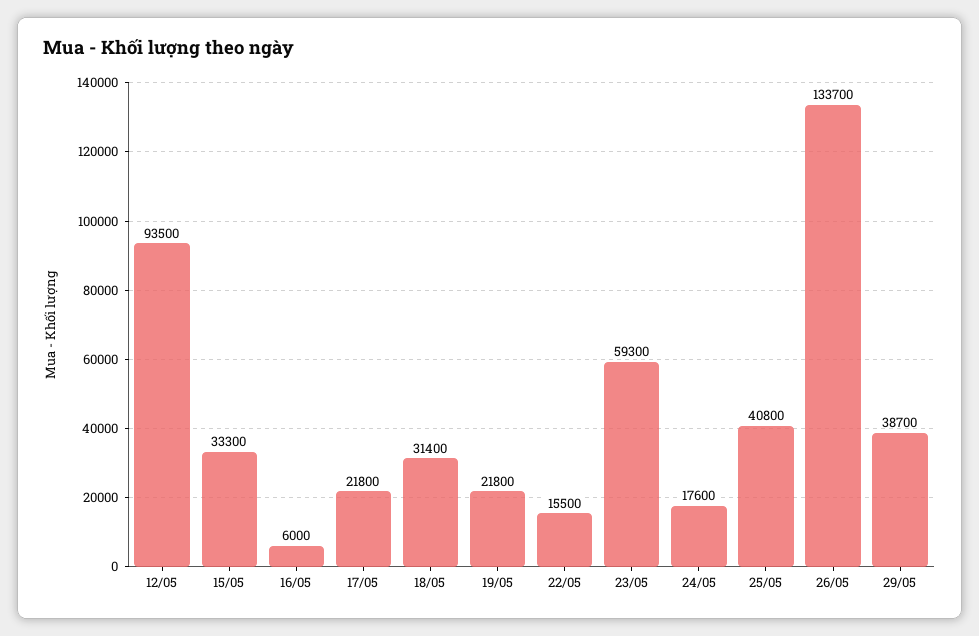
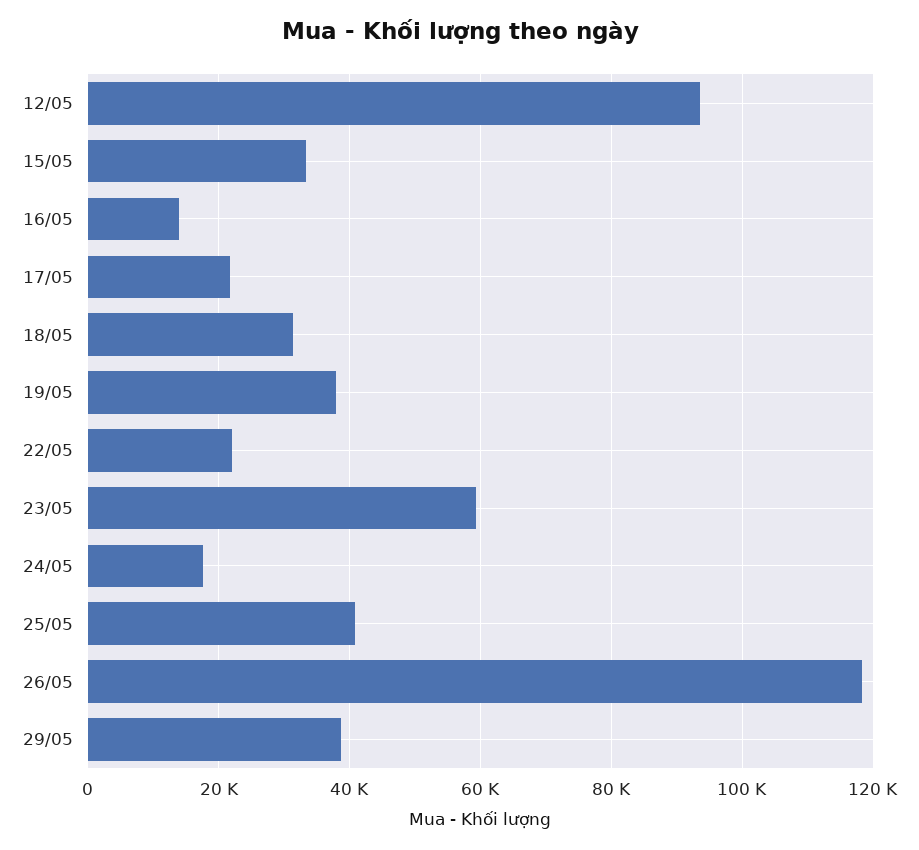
16/05: 6000 -> 14000
19/05: 21800 -> 38000
22/05: 15500 -> 22000
26/05: 133700 -> 118000

